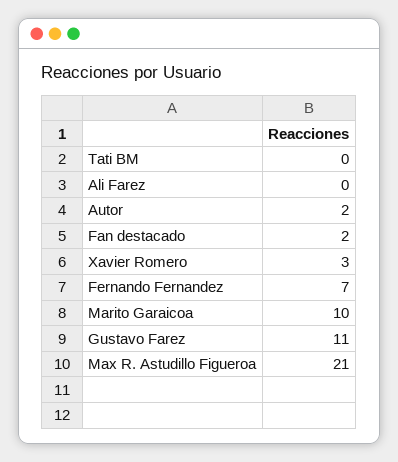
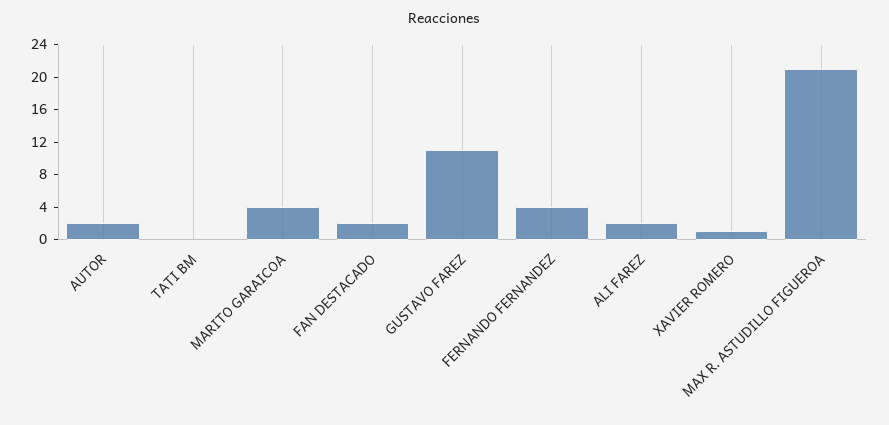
Ali Farez: 0 -> 2
Xavier Romero: 3 -> 1
Fernando Fernandez: 7 -> 4
Marito Garaicoa: 10 -> 4

